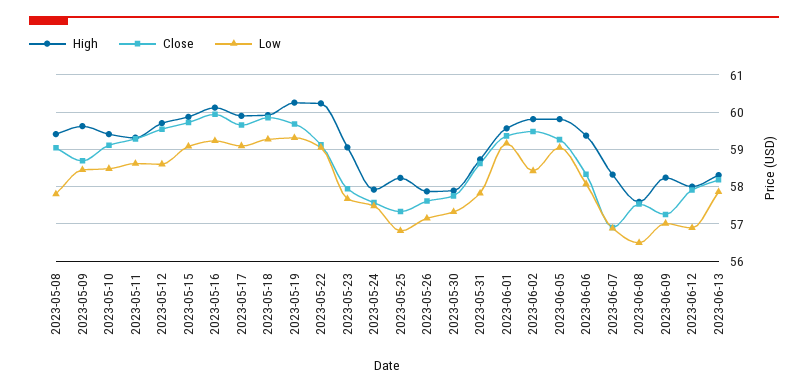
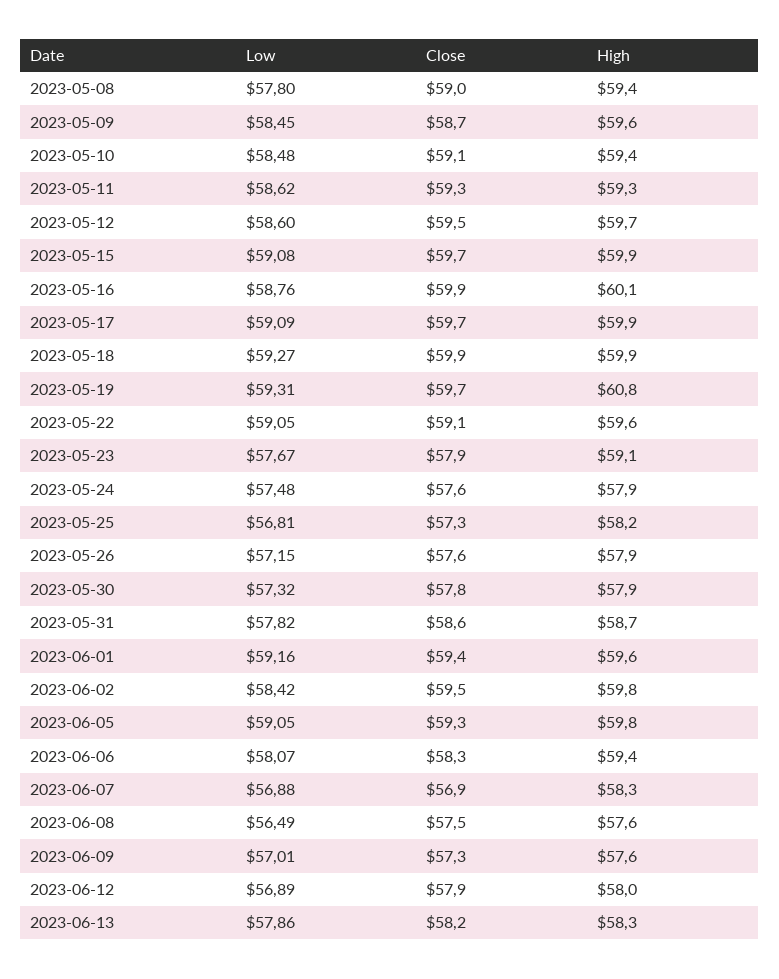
Low, 2023-05-16: 59.2 -> 58.76
High, 2023-05-19: 60.2 -> 60.8
High, 2023-05-22: 60.2 -> 59.6
High, 2023-06-09: 58.2 -> 57.6

